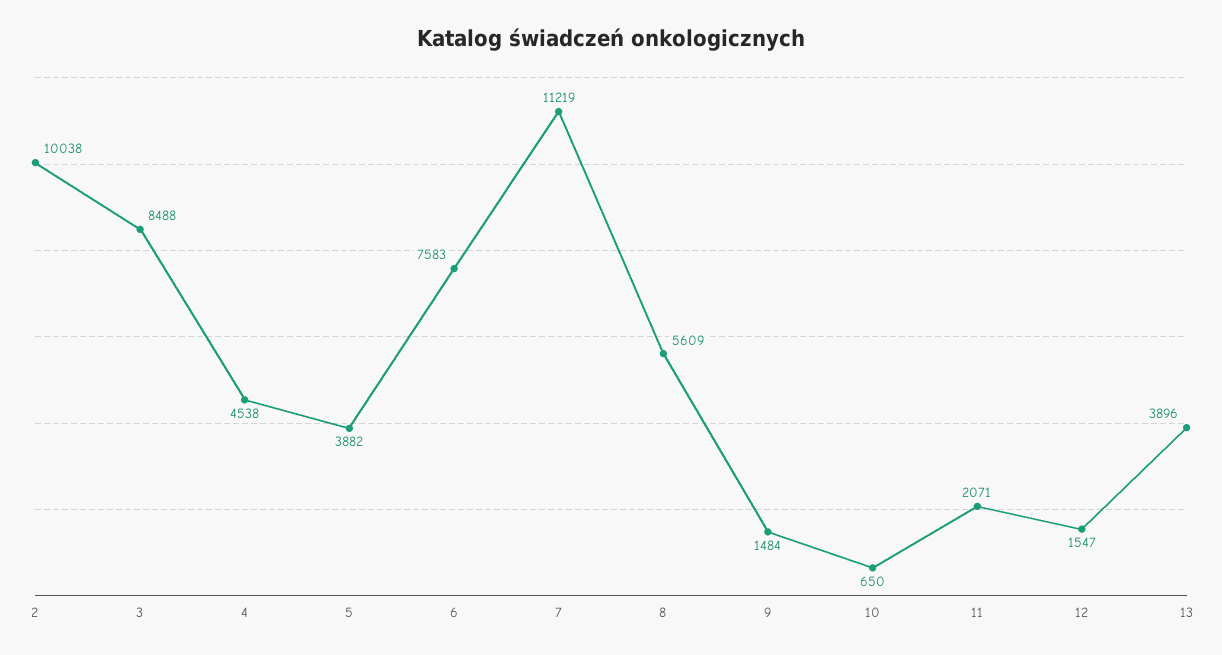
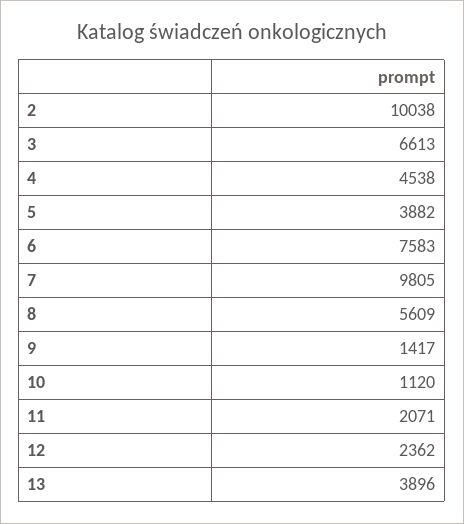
3: 8488 -> 6613
7: 11219 -> 9805
9: 1484 -> 1417
10: 650 -> 1120
12: 1547 -> 2362

